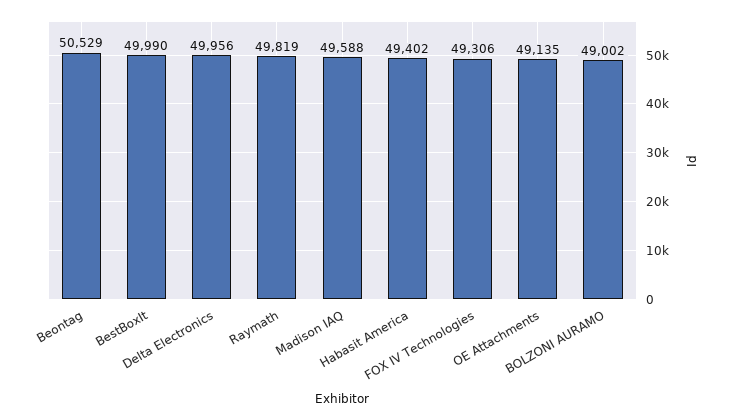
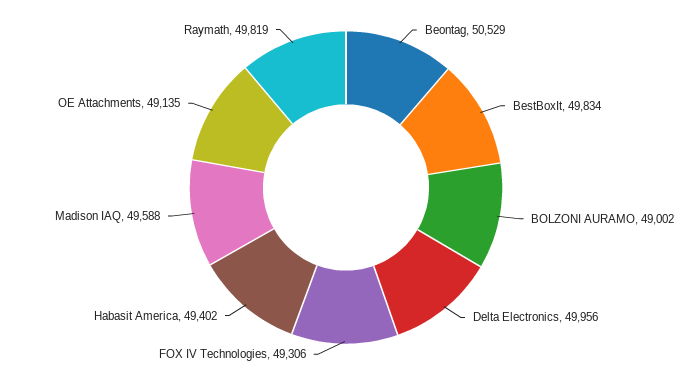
BestBoxIt: 49990 -> 49834

